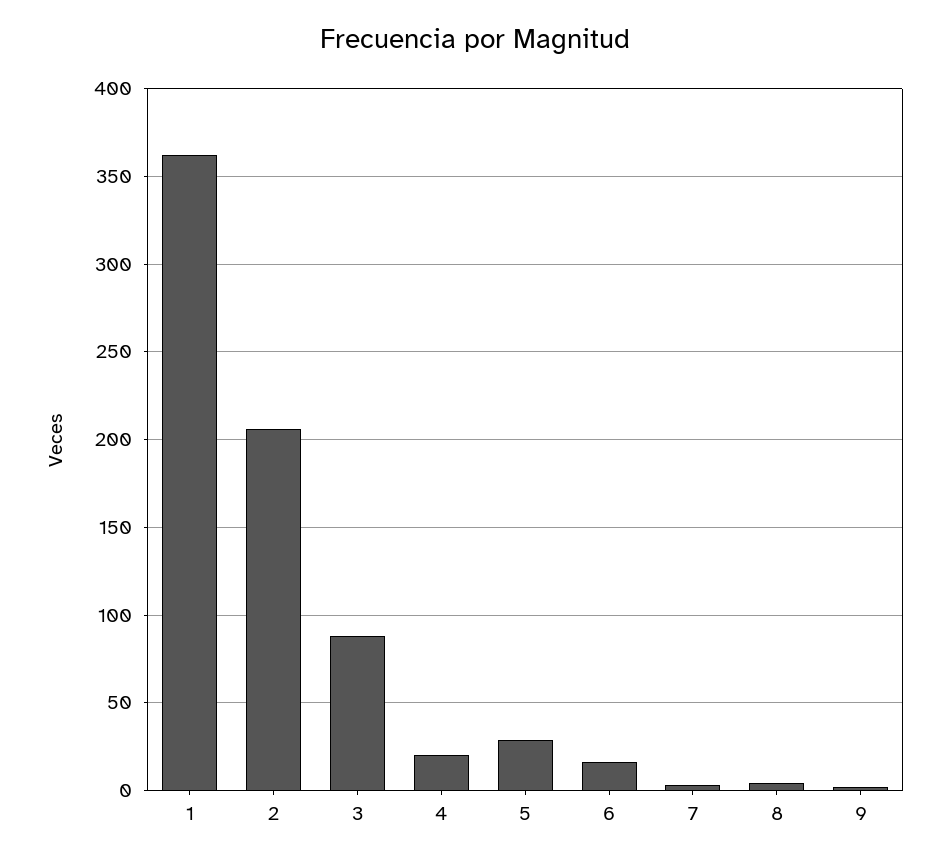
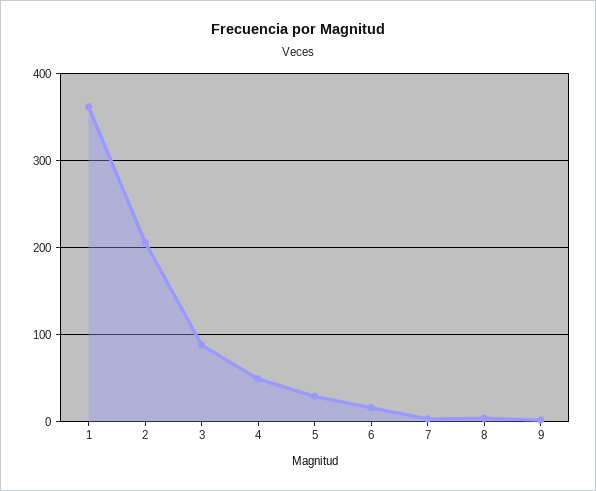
4: 20 -> 50

